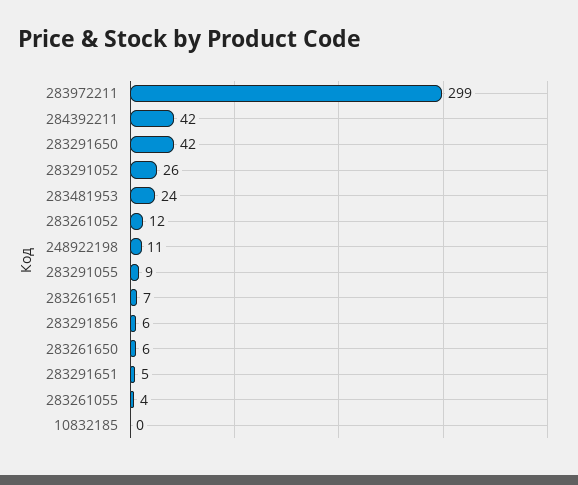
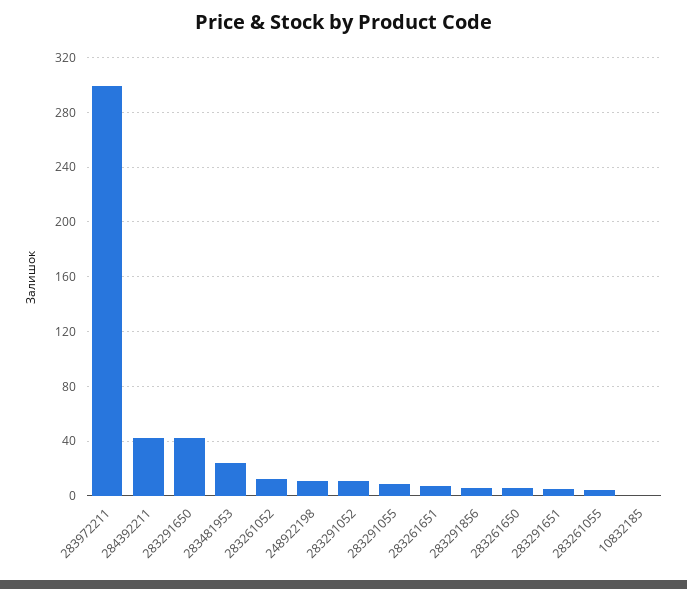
283291052: 26 -> 10

